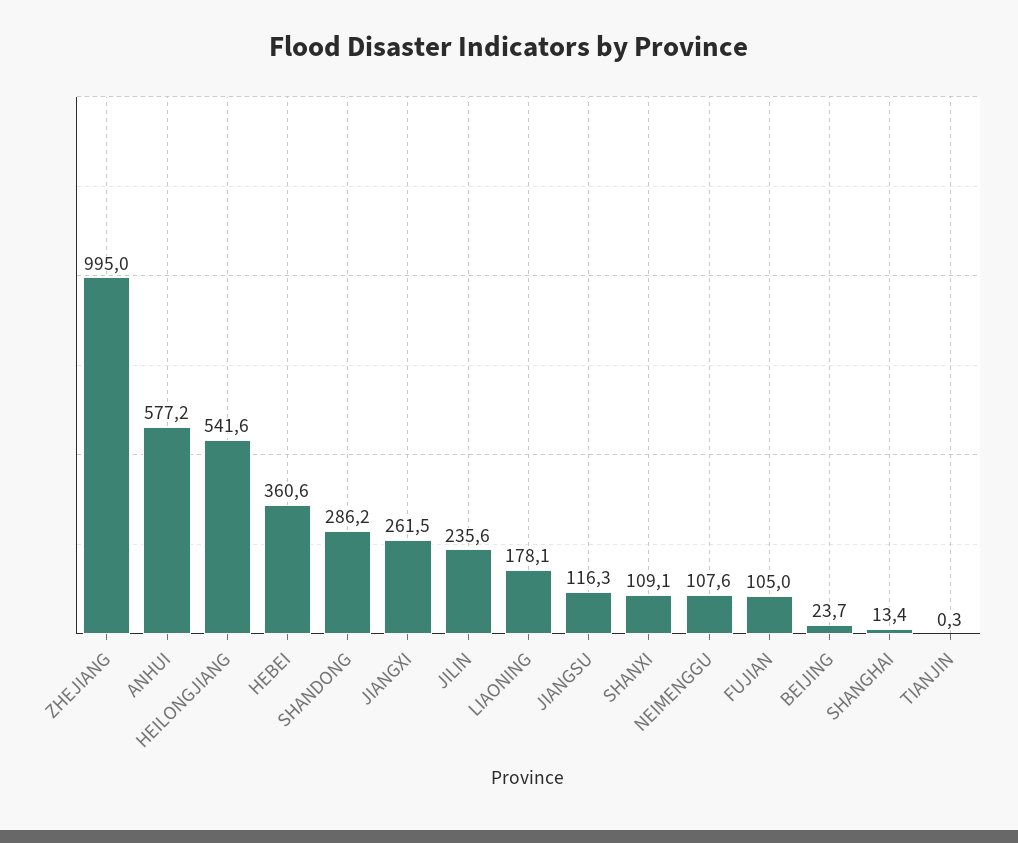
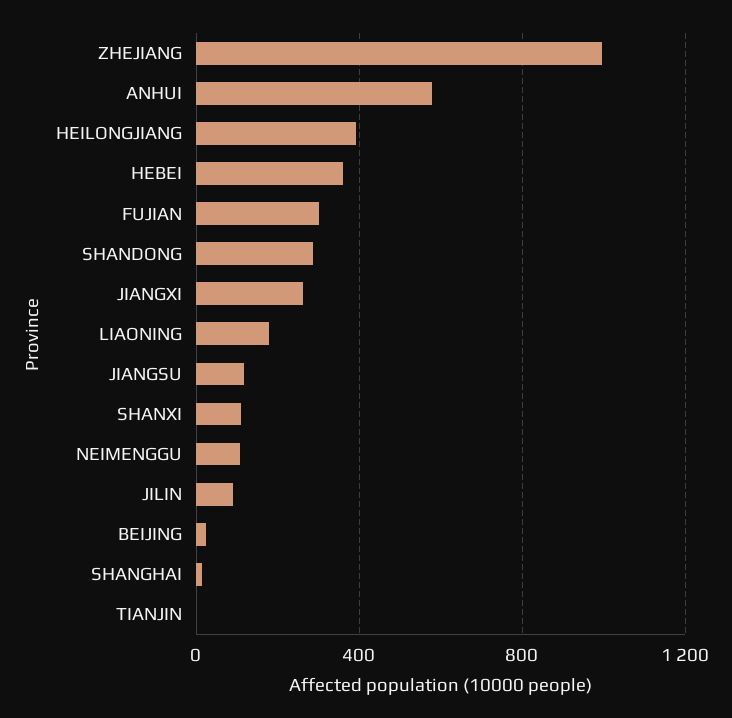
HEILONGJIANG: 541.6 -> 400
JILIN: 235.6 -> 100
FUJIAN: 105 -> 300

